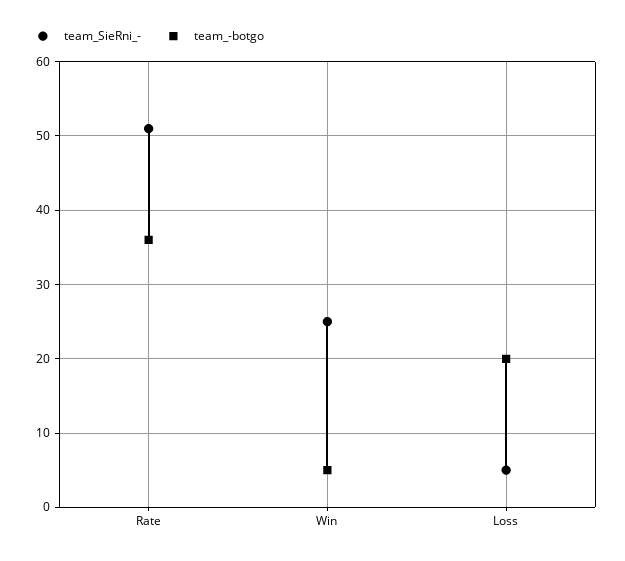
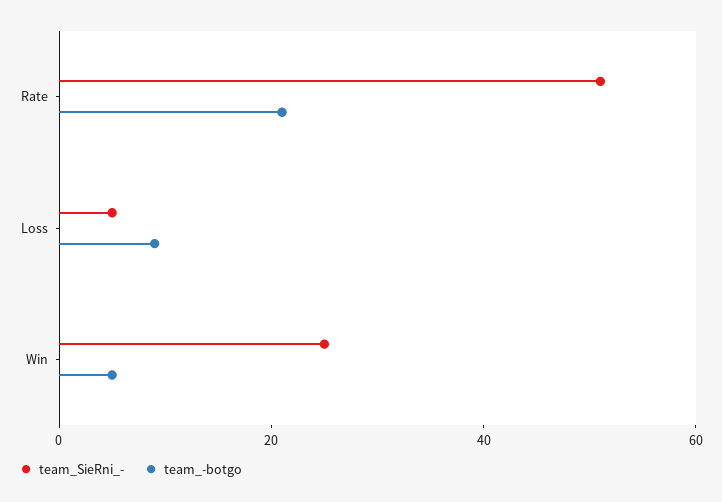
team_-botgo, Rate: 36 -> 20
team_-botgo, Loss: 20 -> 10

